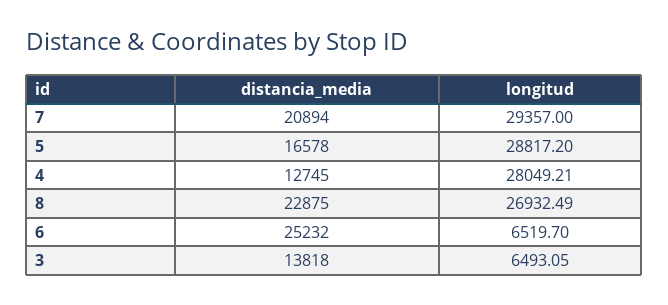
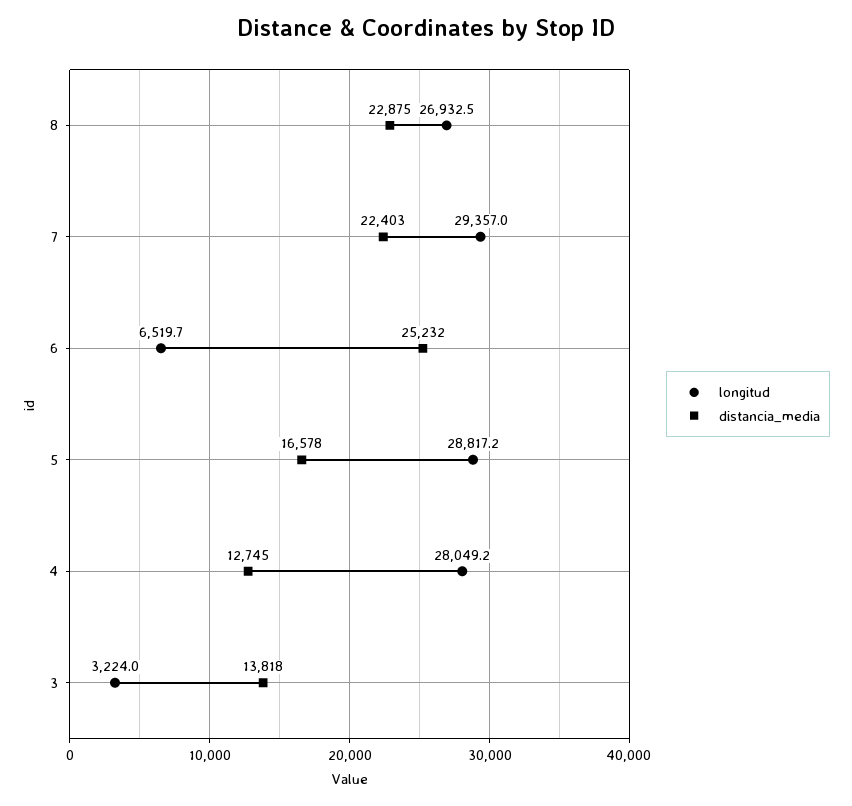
distancia_media, 7: 20894 -> 22403
longitud, 3: 6493.05 -> 3224

